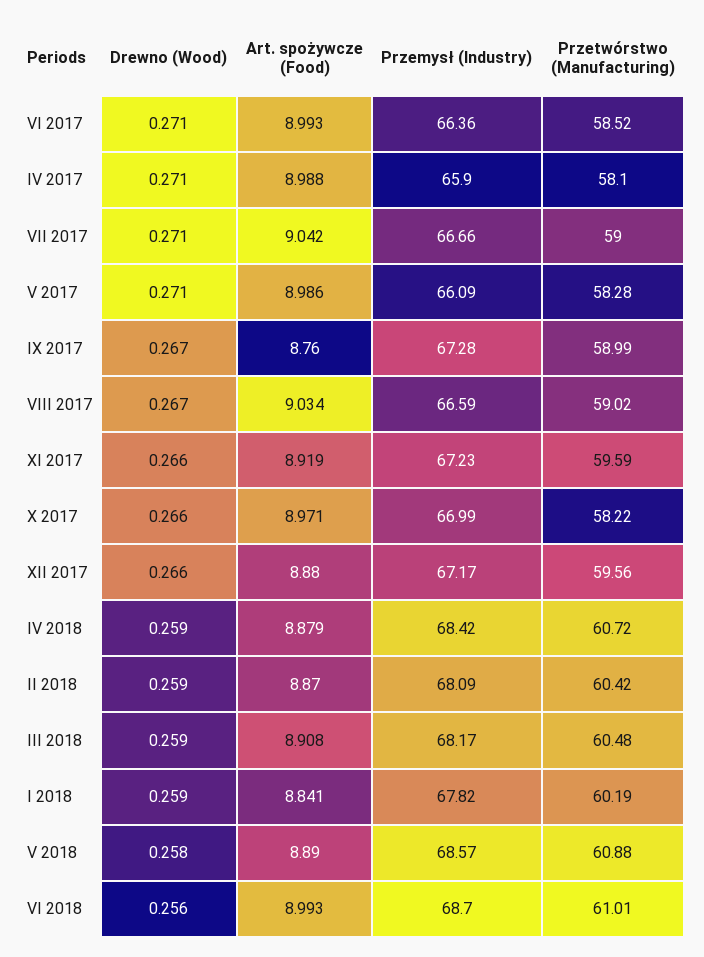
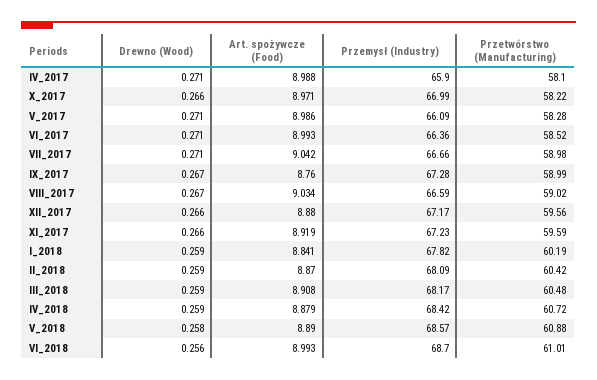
Przetwórstwo (Manufacturing), VII 2017: 59 -> 58.98

